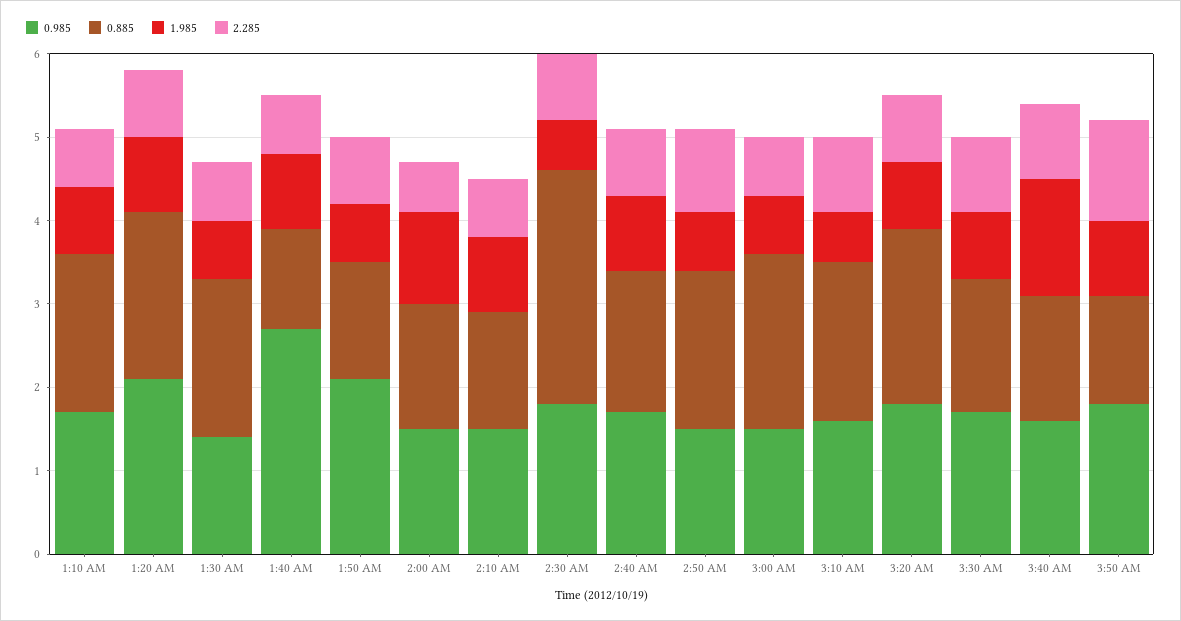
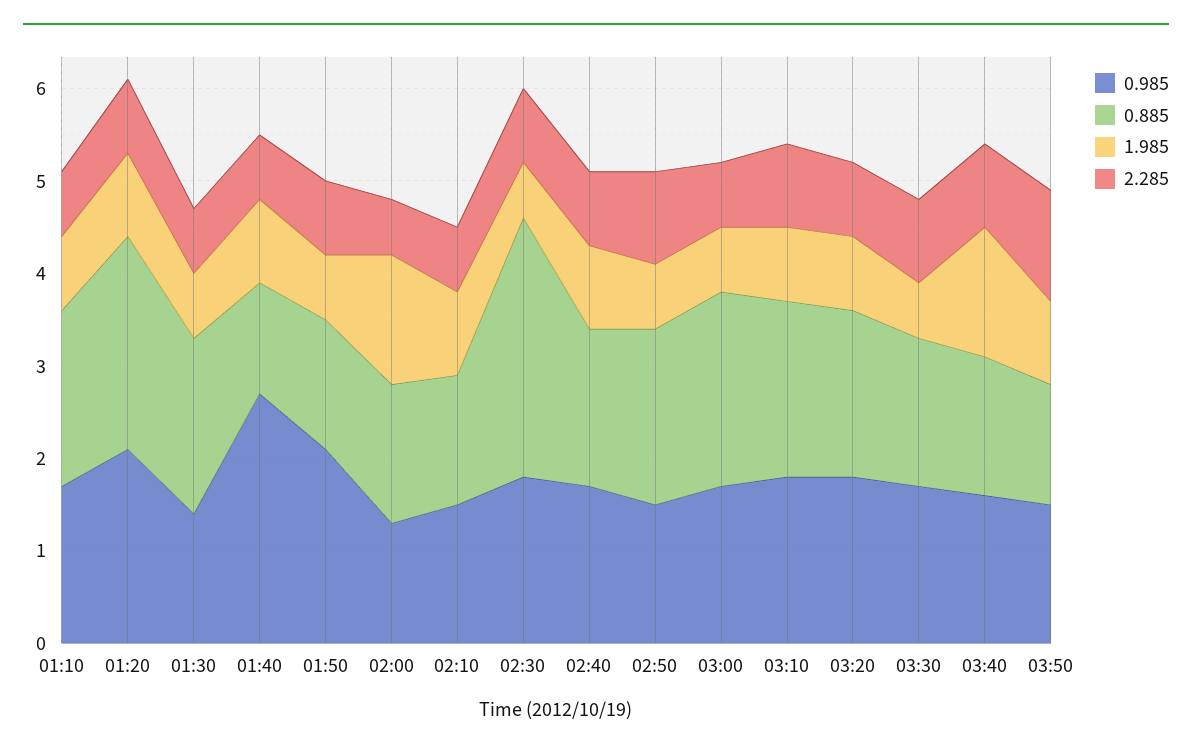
0.885, 1:20 AM: 2 -> 2.3
0.985, 2:00 AM: 1.5 -> 1.3
1.985, 2:00 AM: 1.1 -> 1.4
0.985, 3:00 AM: 1.5 -> 1.7
0.985, 3:10 AM: 1.6 -> 1.8
1.985, 3:10 AM: 0.6 -> 0.8
0.885, 3:20 AM: 2.1 -> 1.8
1.985, 3:30 AM: 0.8 -> 0.6
0.985, 3:50 AM: 1.8 -> 1.5

